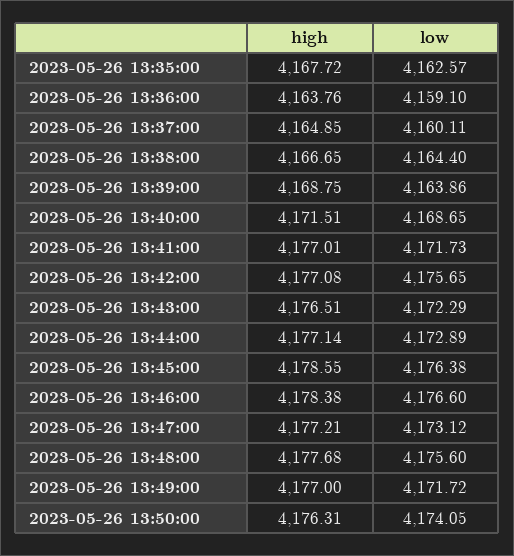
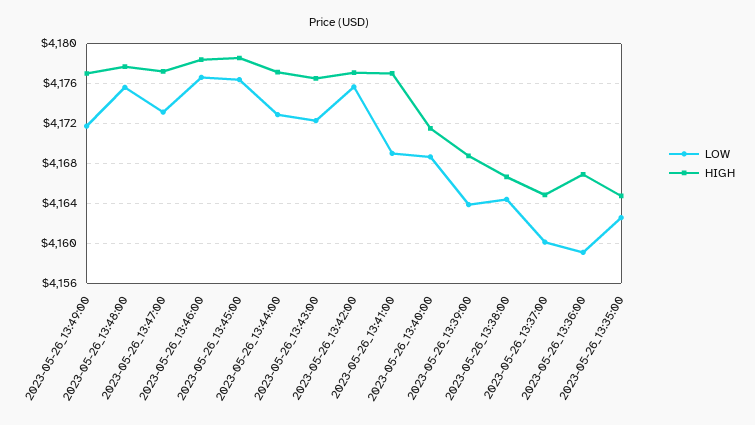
high, 2023-05-26 13:35:00: 4167.72 -> 4165
high, 2023-05-26 13:36:00: 4163.76 -> 4167
low, 2023-05-26 13:41:00: 4171.73 -> 4169
high, 2023-05-26 13:50:00: 4176.31 -> none
low, 2023-05-26 13:50:00: 4174.05 -> none

